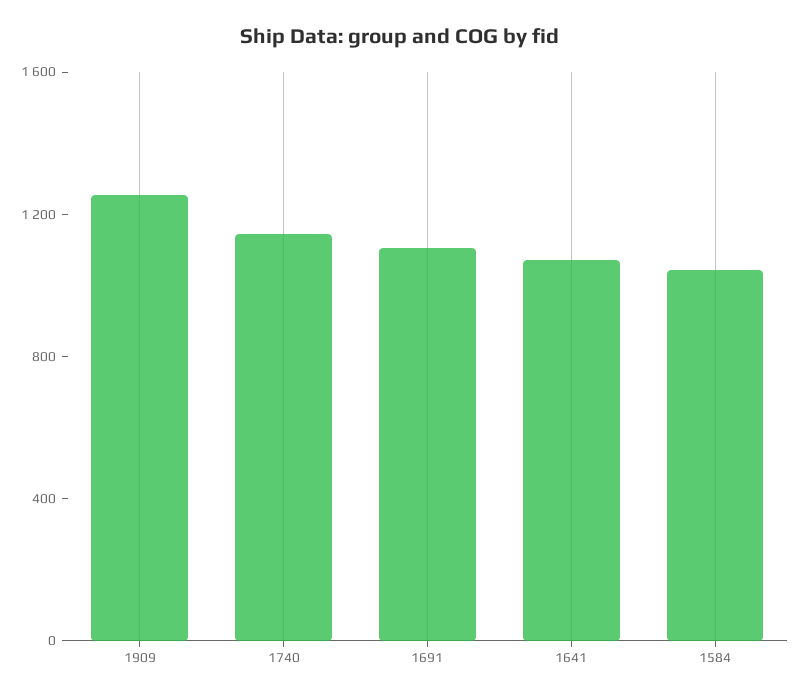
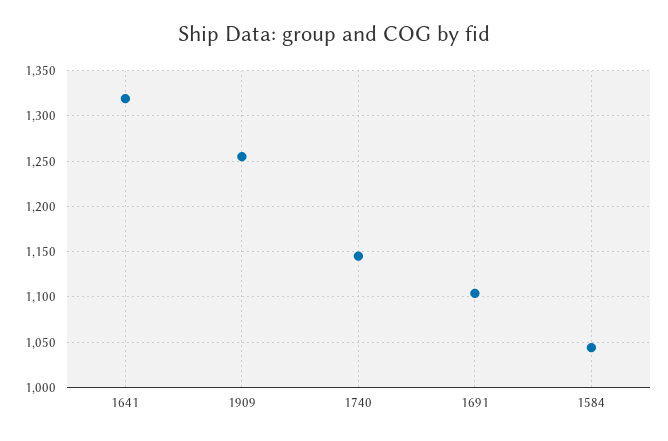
1641: 1100 -> 1320

